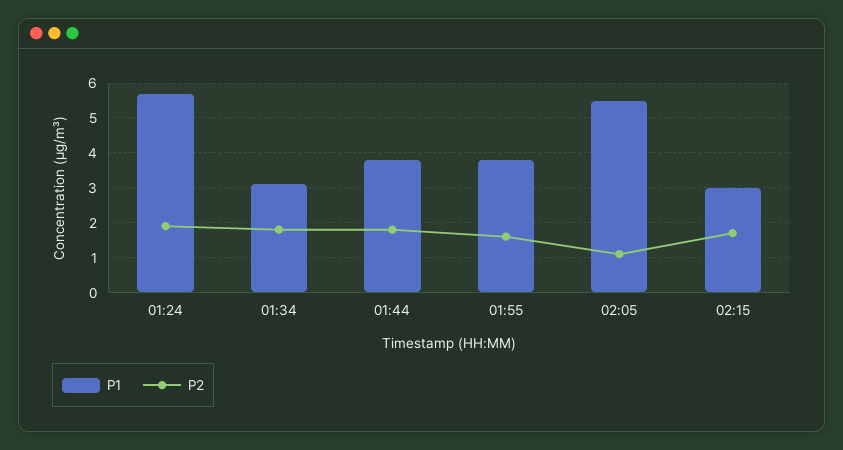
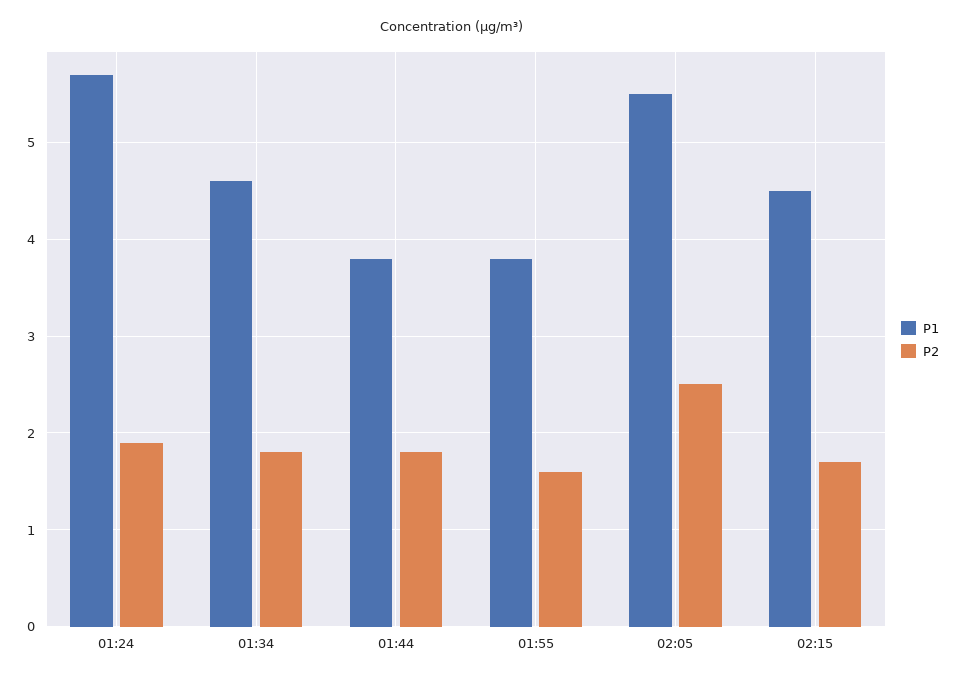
P1, 01:34: 3 -> 4.6
P2, 02:05: 1 -> 2.5
P1, 02:15: 3 -> 4.5

